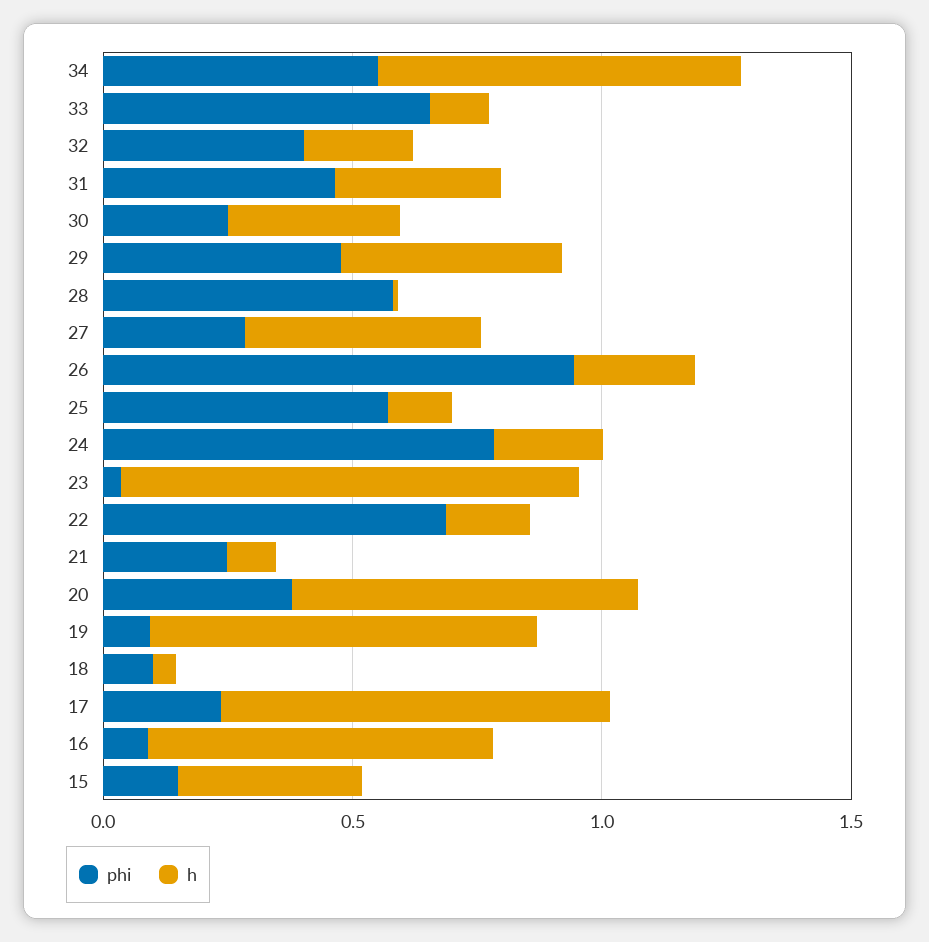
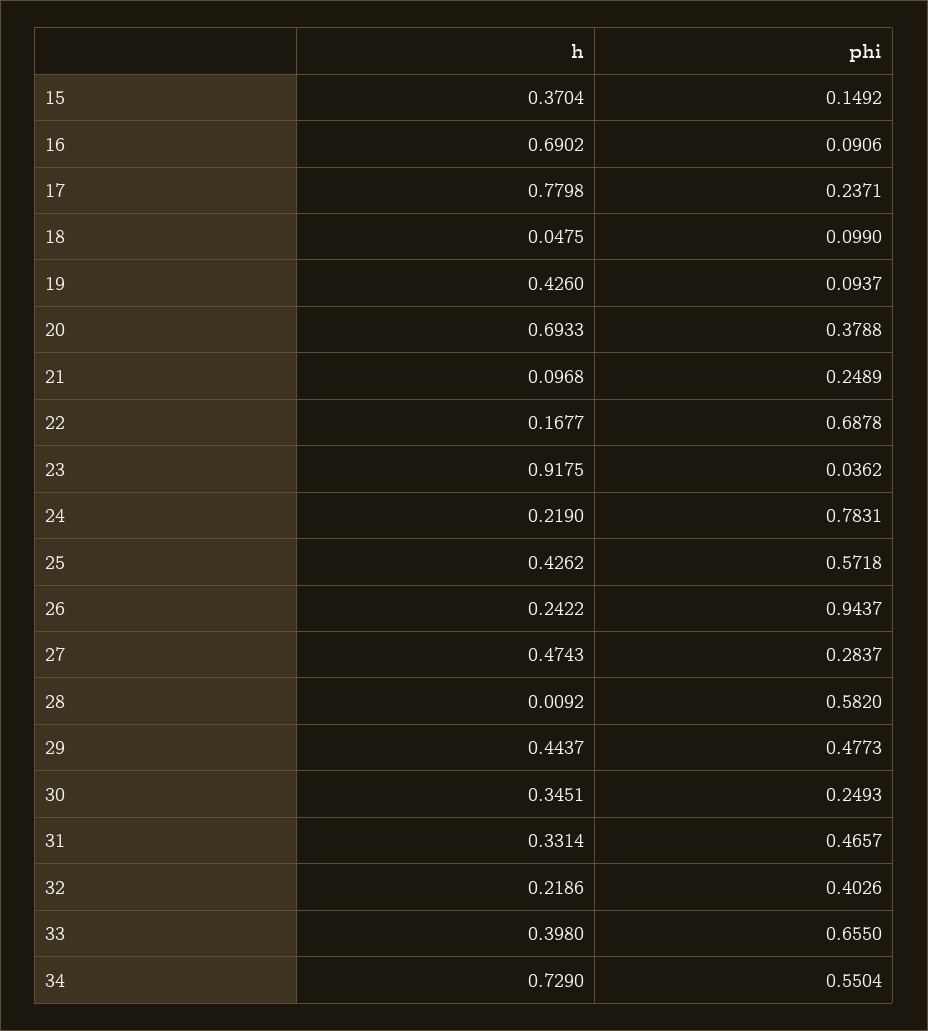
h, 33: 0.1 -> 0.398
h, 25: 0.1 -> 0.4262
h, 19: 0.8 -> 0.426

